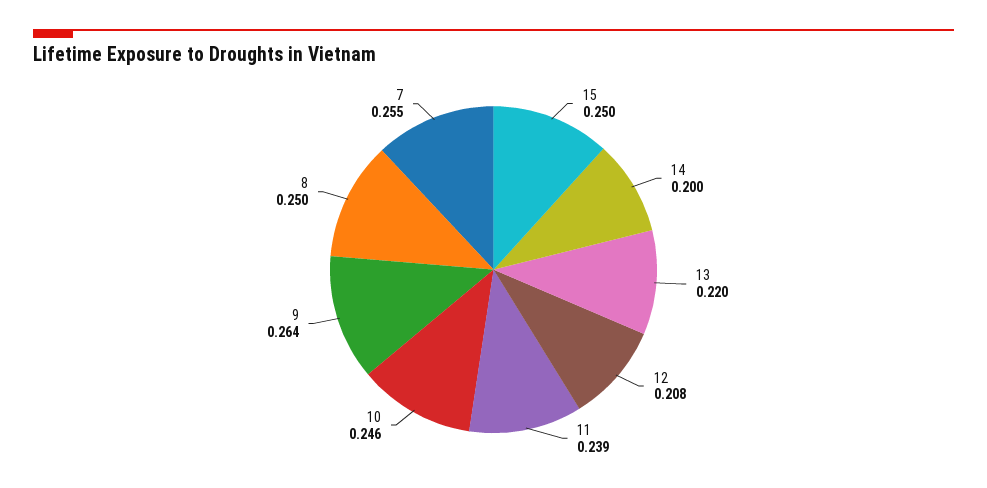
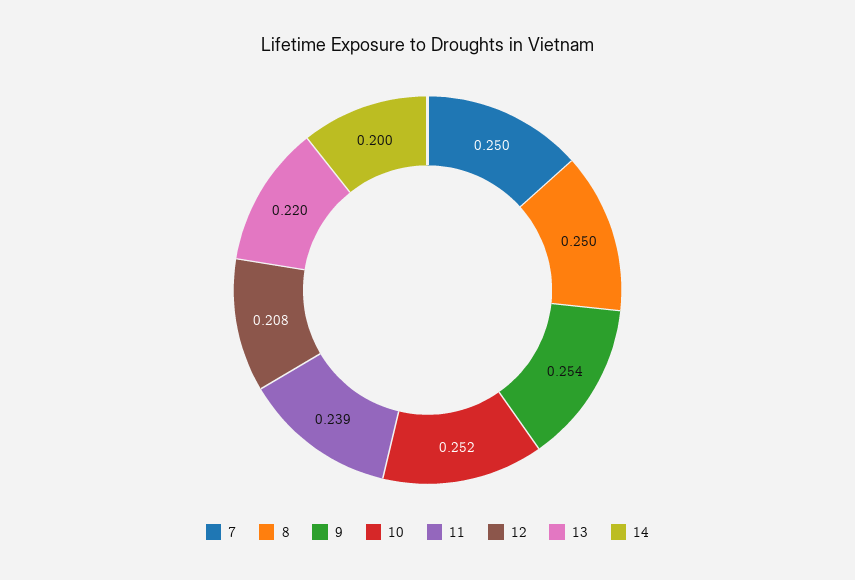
15: 0.25 -> none
10: 0.246 -> 0.252
9: 0.264 -> 0.254
7: 0.255 -> 0.25

